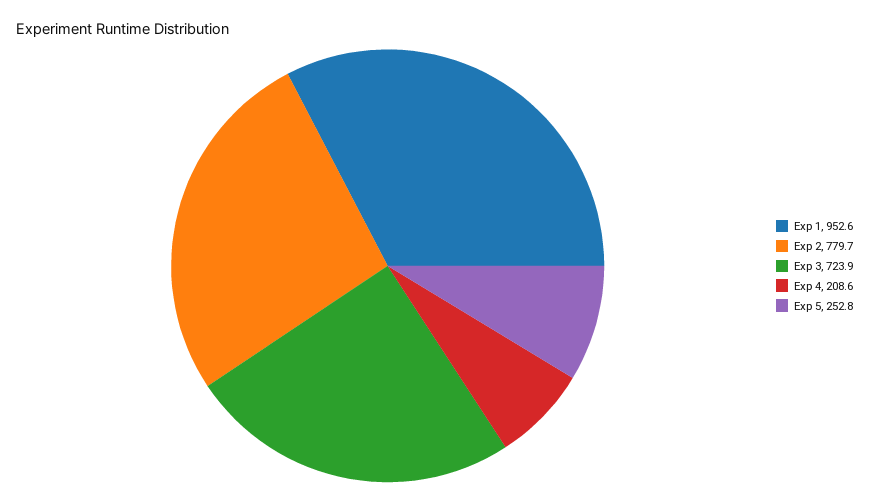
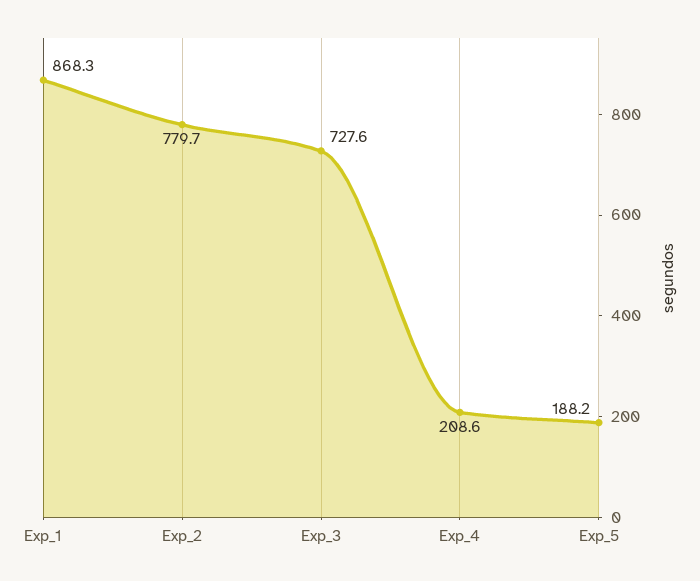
Exp 1: 952.6 -> 868.3
Exp 3: 723.9 -> 727.6
Exp 5: 252.8 -> 188.2

